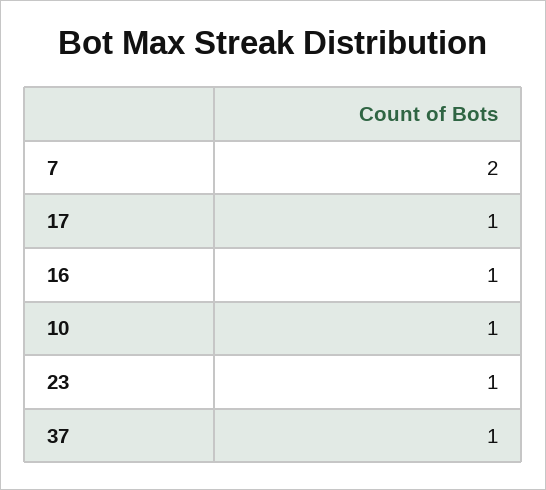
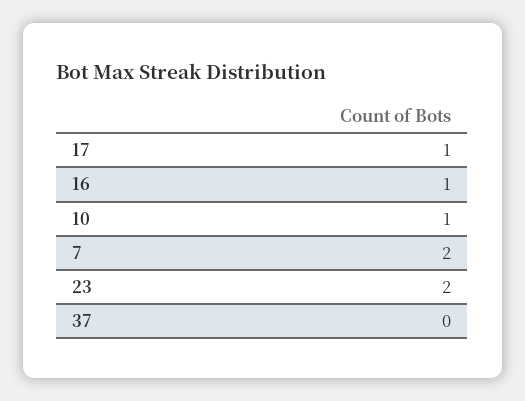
23: 1 -> 2
37: 1 -> 0

